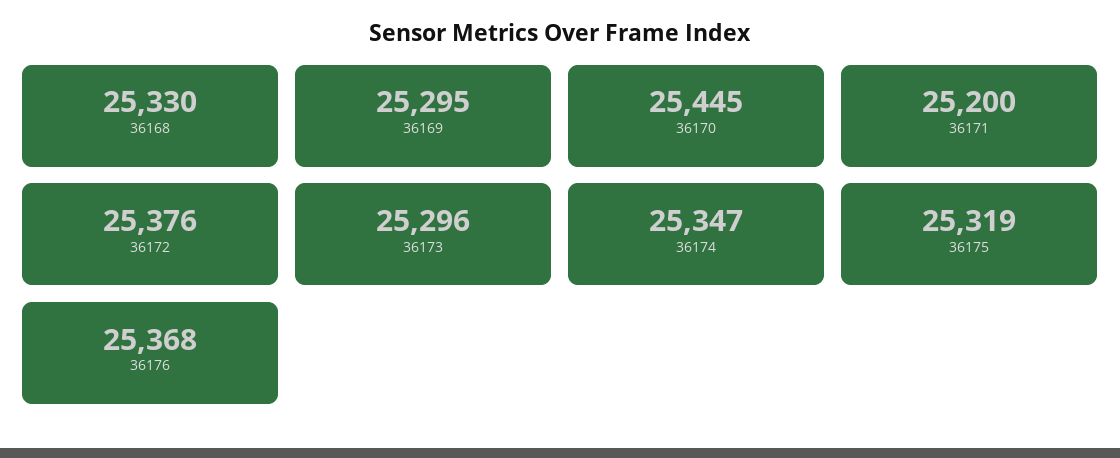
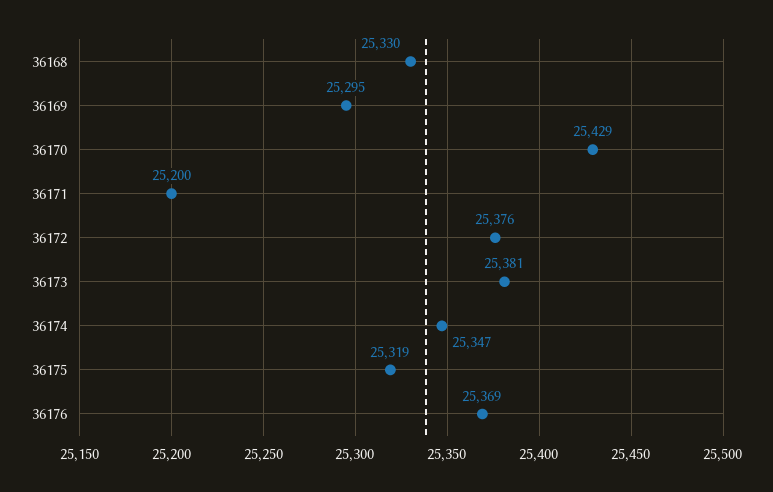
36170: 25445 -> 25429
36173: 25296 -> 25381
36176: 25368 -> 25369

